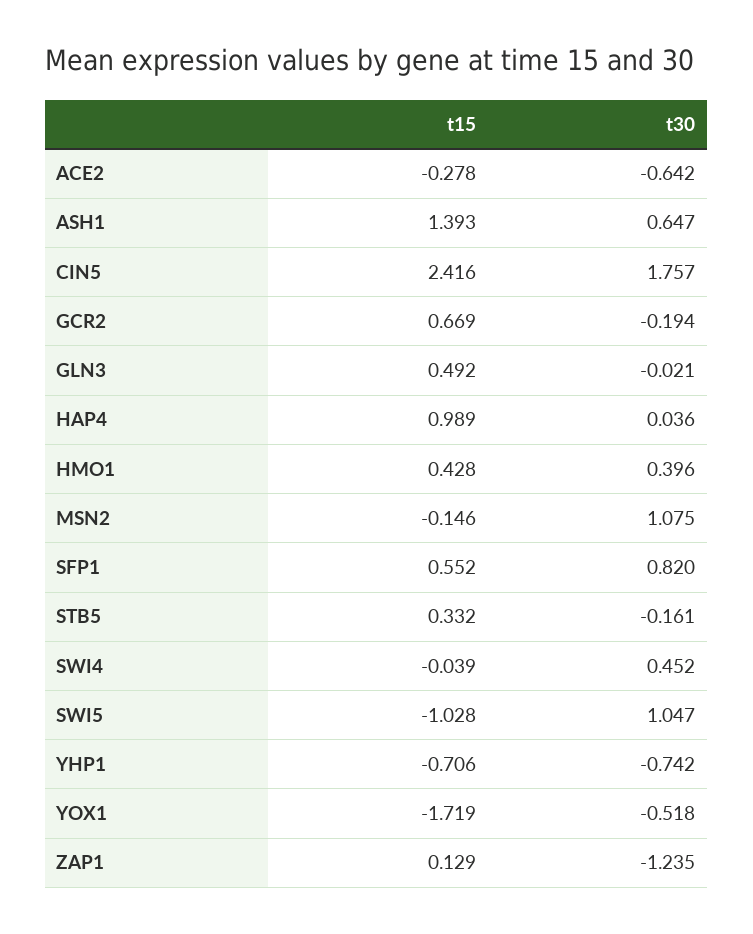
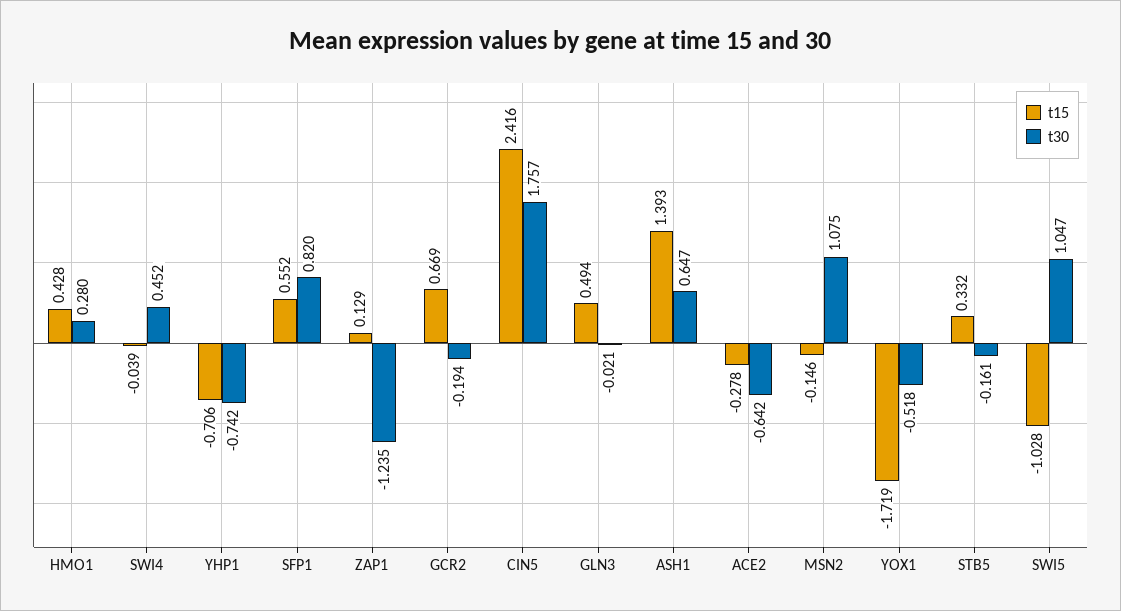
t15, GLN3: 0.492 -> 0.494
t15, HAP4: 0.989 -> none
t30, HAP4: 0.036 -> none
t30, HMO1: 0.396 -> 0.28

